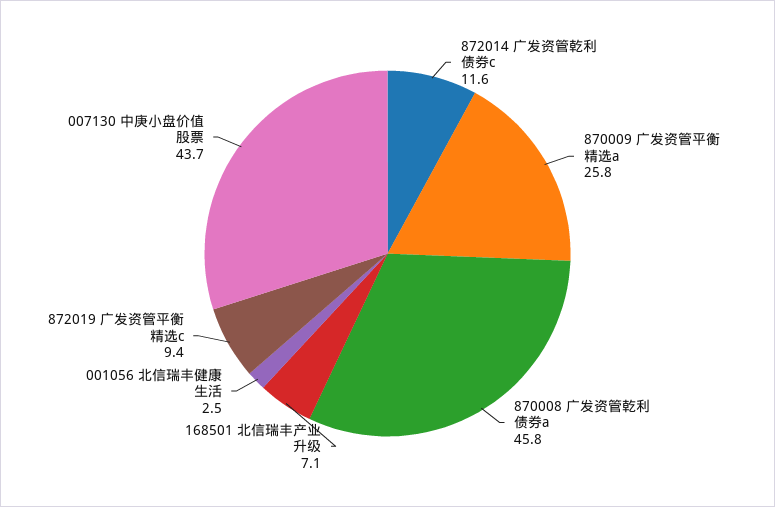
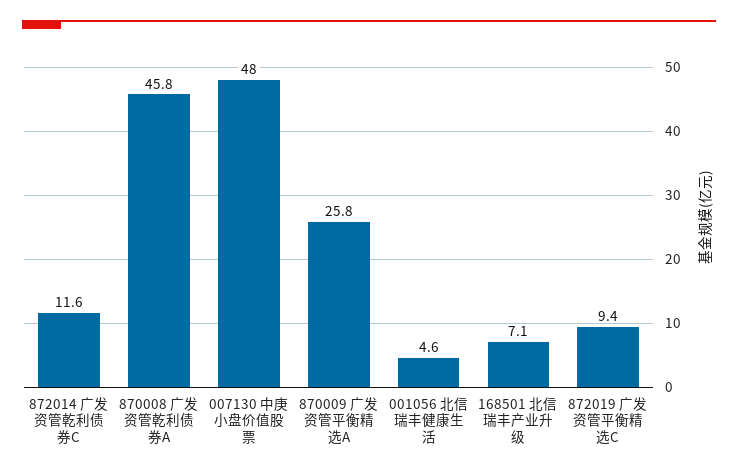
001056 北信瑞丰健康生活: 2.5 -> 4.6
007130 中庚小盘价值股票: 43.7 -> 48

